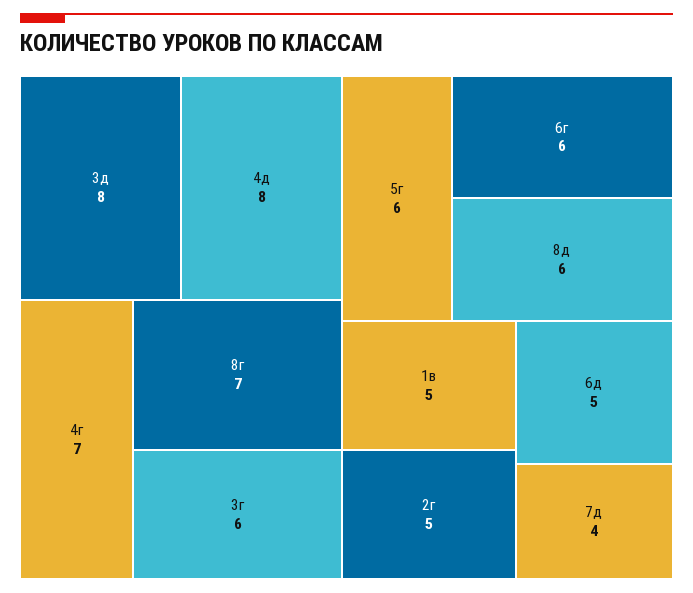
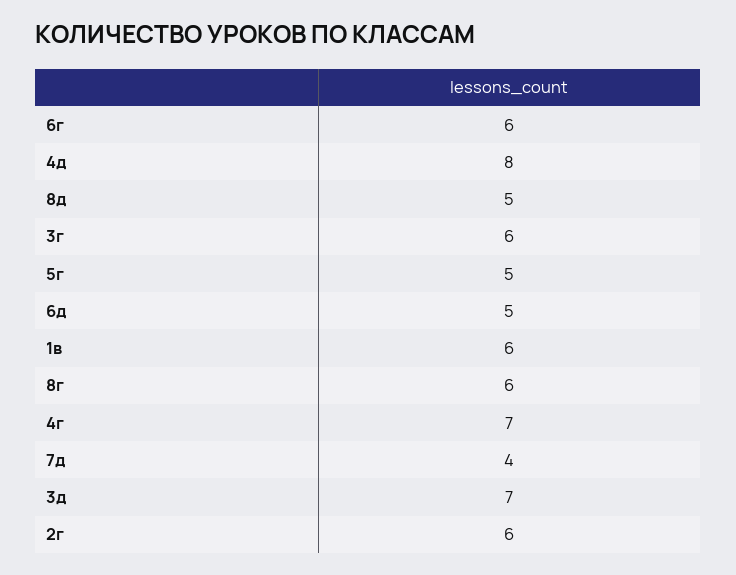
3д: 8 -> 7
8г: 7 -> 6
5г: 6 -> 5
8д: 6 -> 5
1в: 5 -> 6
2г: 5 -> 6

